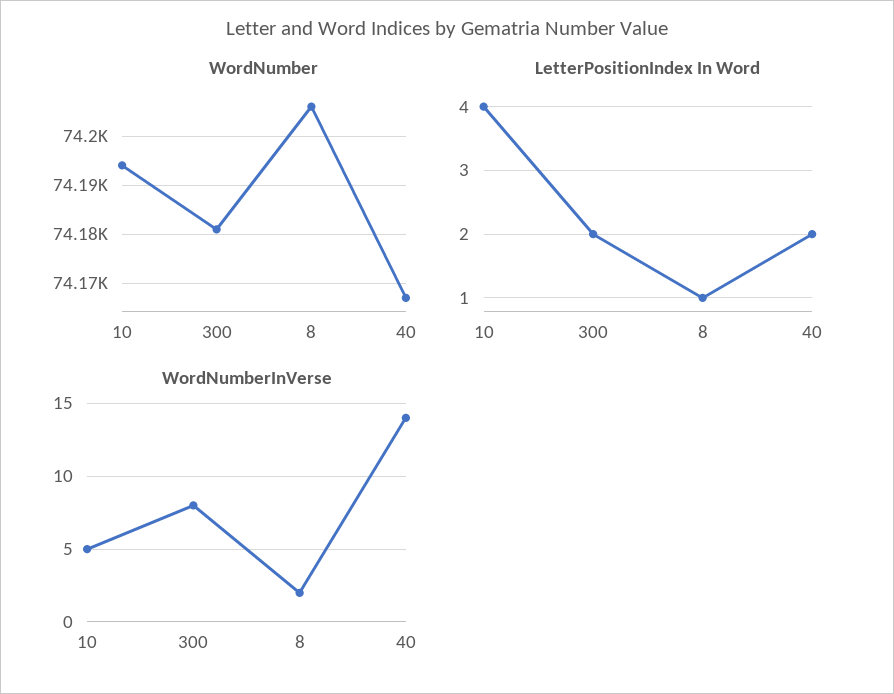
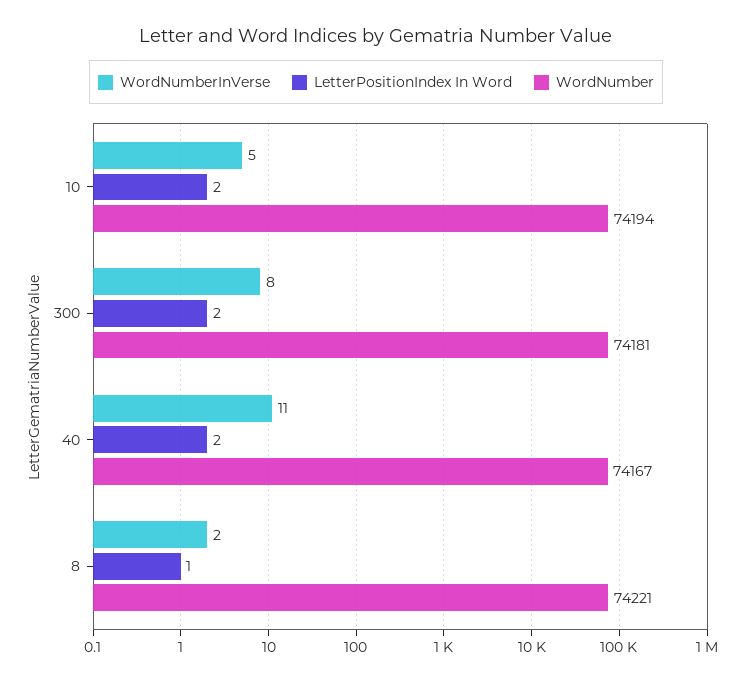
WordNumber, 8: 74205 -> 74221
LetterPositionIndex In Word, 10: 4 -> 2
WordNumberInVerse, 40: 14 -> 11

